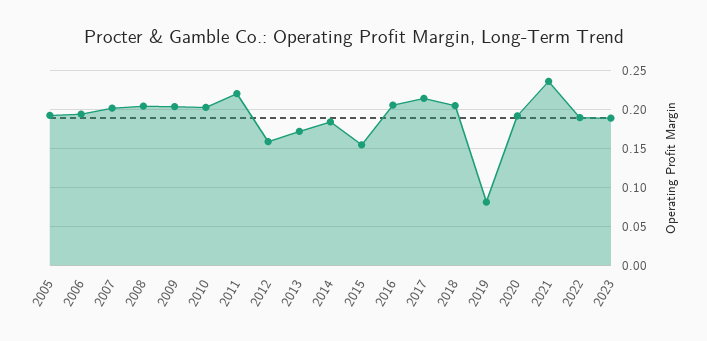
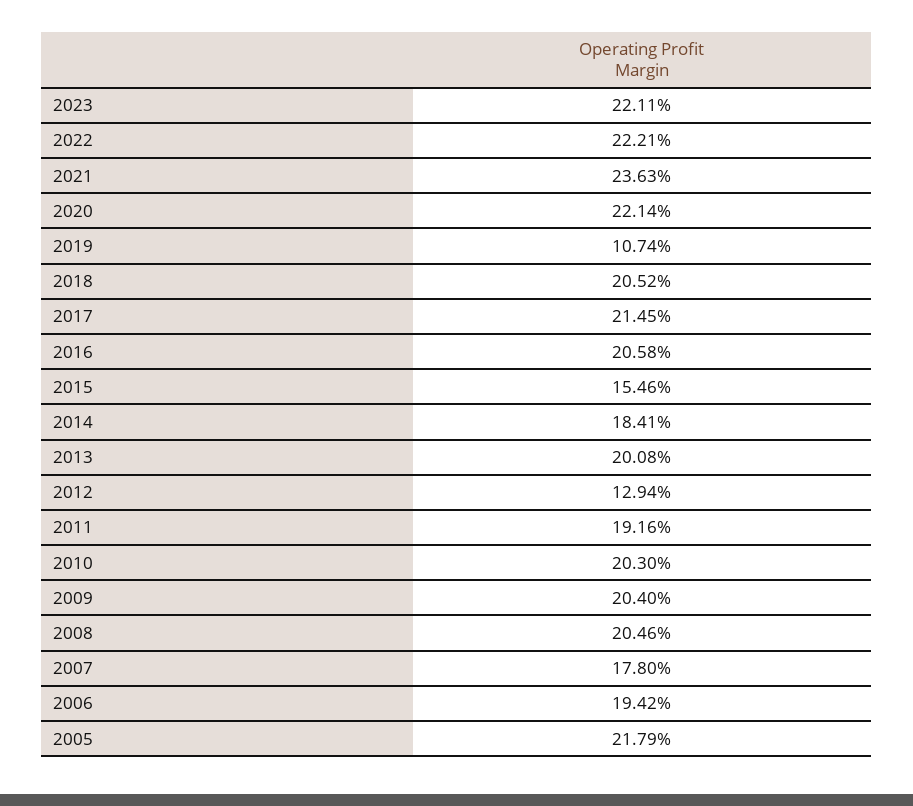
2005: 0.19 -> 0.2179
2007: 0.2 -> 0.178
2011: 0.22 -> 0.1916
2012: 0.16 -> 0.1294
2013: 0.17 -> 0.2008
2019: 0.08 -> 0.1074
2020: 0.19 -> 0.2214
2022: 0.19 -> 0.2221
2023: 0.19 -> 0.2211

